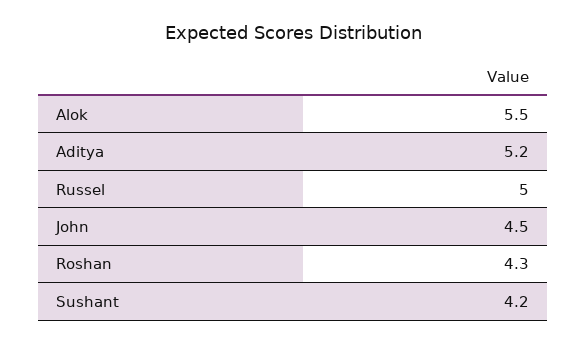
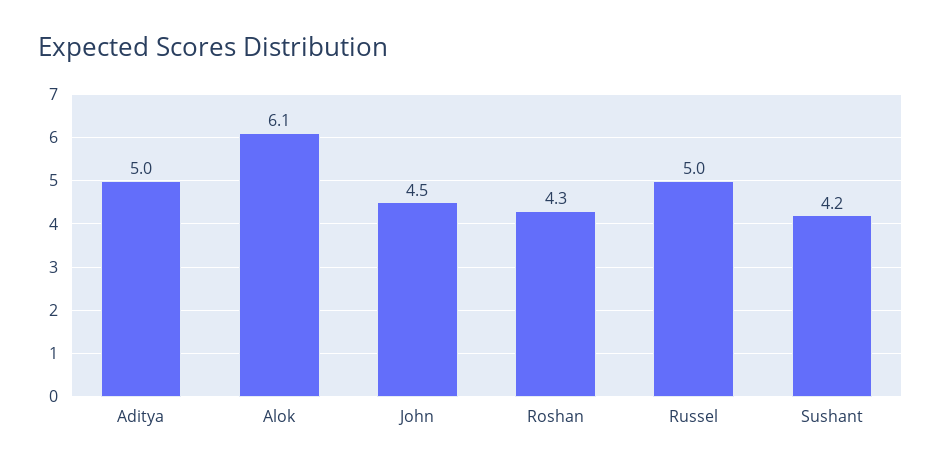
Alok: 5.5 -> 6.1
Aditya: 5.2 -> 5

